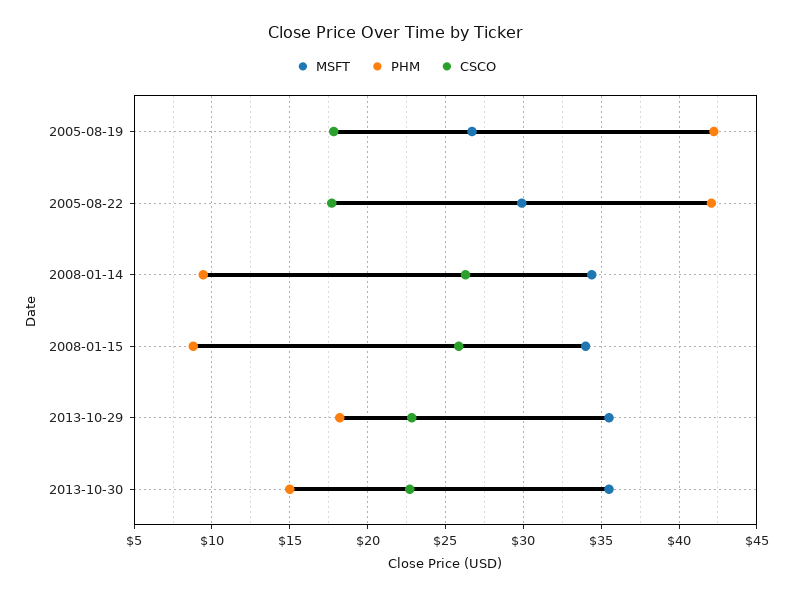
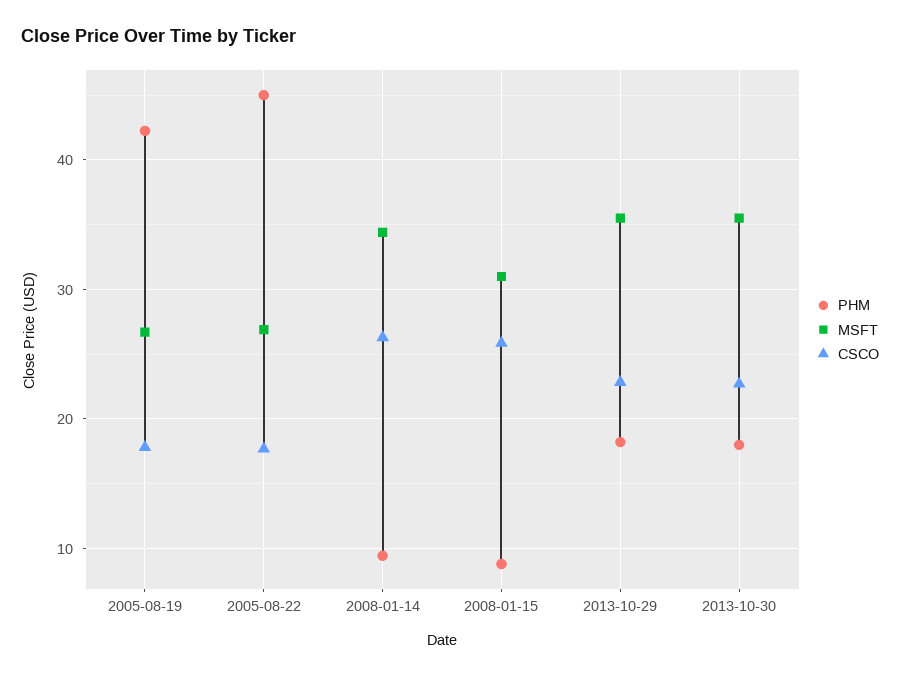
MSFT, 2005-08-22: 30 -> 27
PHM, 2005-08-22: 42 -> 45
MSFT, 2008-01-15: 34 -> 31
PHM, 2013-10-30: 15 -> 18

